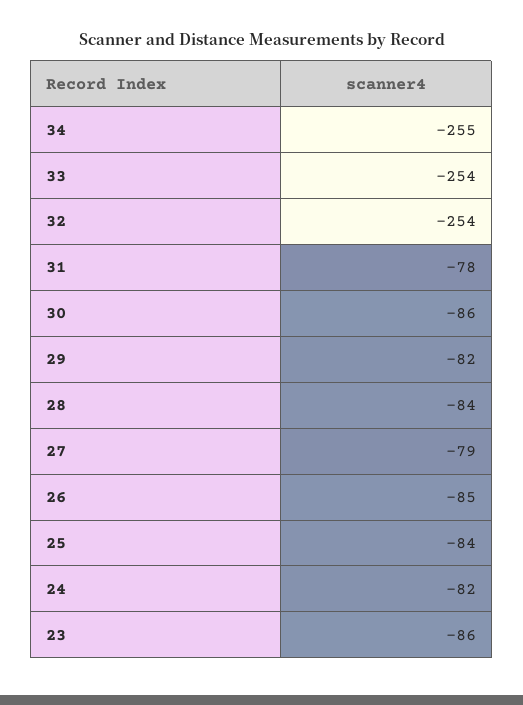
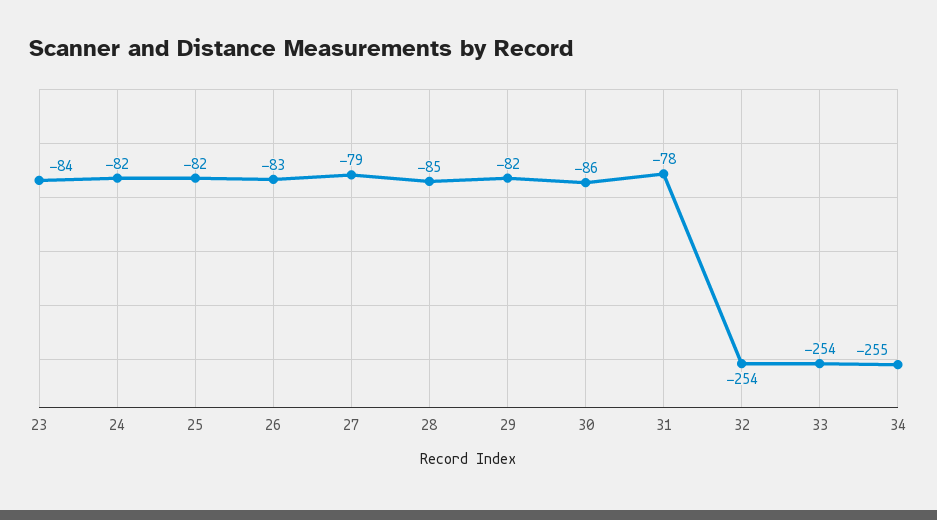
28: -84 -> -85
26: -85 -> -83
25: -84 -> -82
23: -86 -> -84

